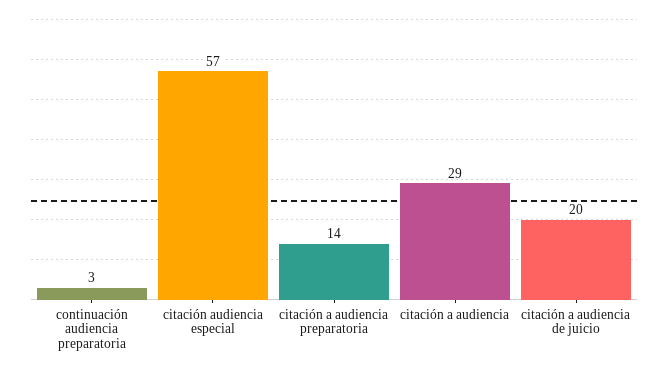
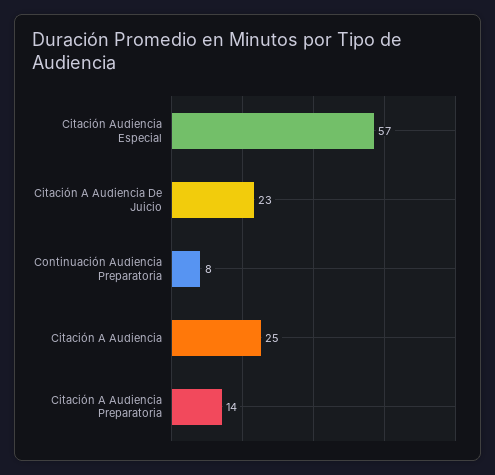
continuación audiencia preparatoria: 3 -> 8
citación a audiencia: 29 -> 25
citación a audiencia de juicio: 20 -> 23

